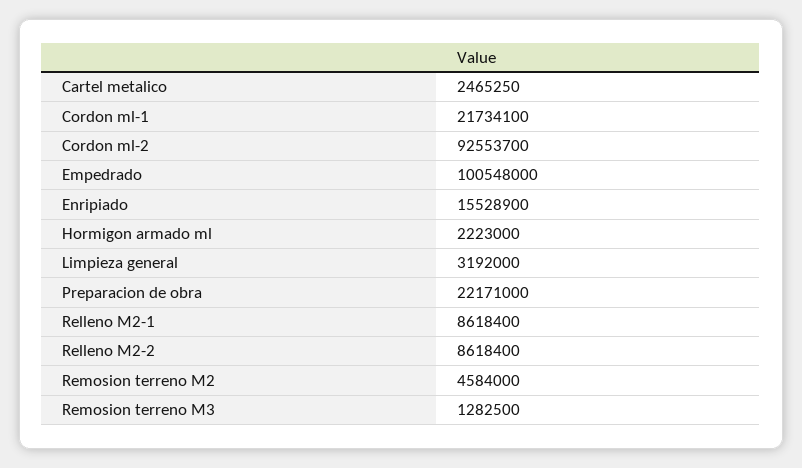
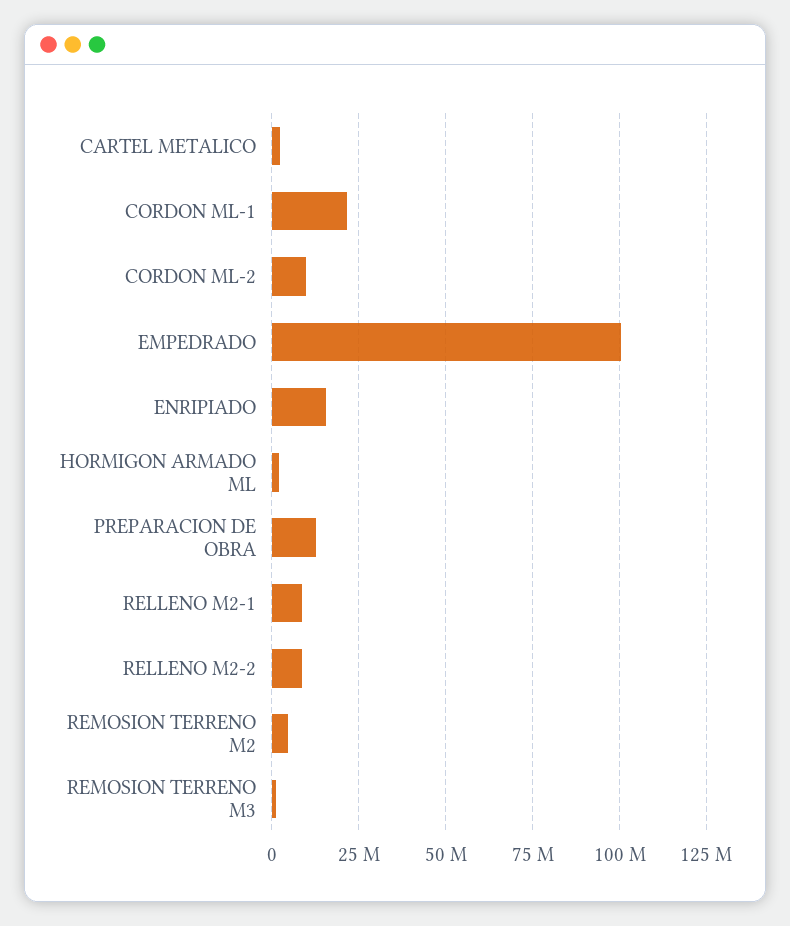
Cordon ml-2: 92553700 -> 10000000
Limpieza general: 3192000 -> none
Preparacion de obra: 22171000 -> 12500000

